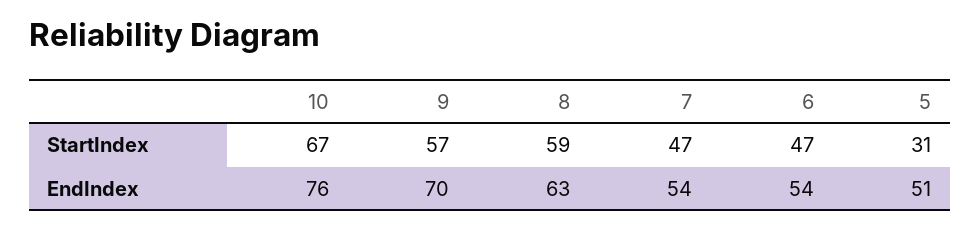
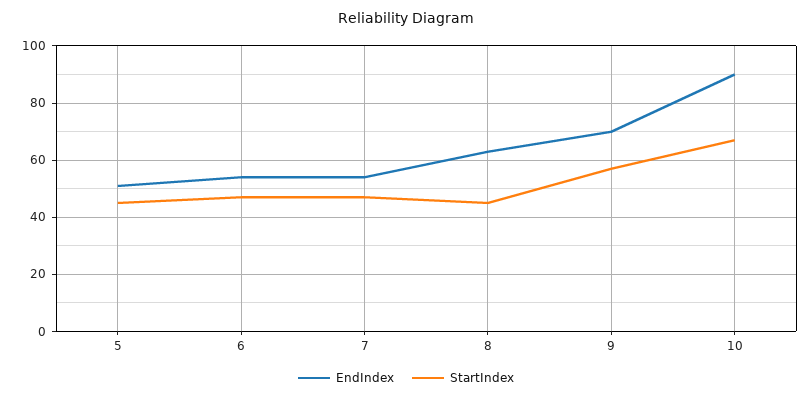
StartIndex, 8: 59 -> 45
StartIndex, 5: 31 -> 45
EndIndex, 10: 76 -> 90

